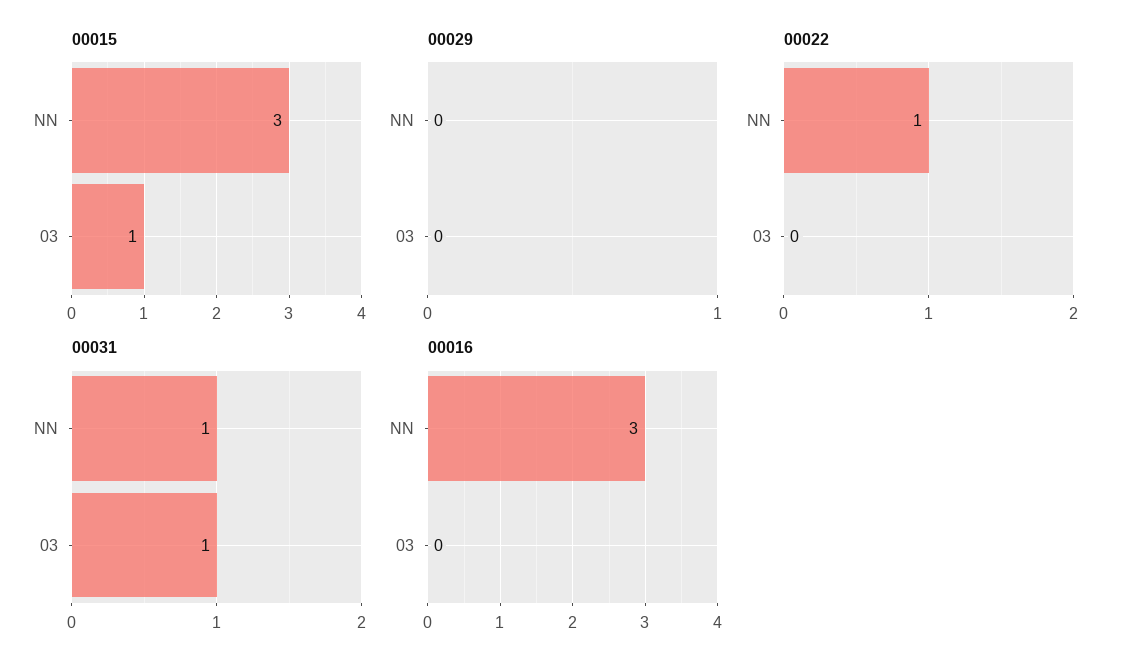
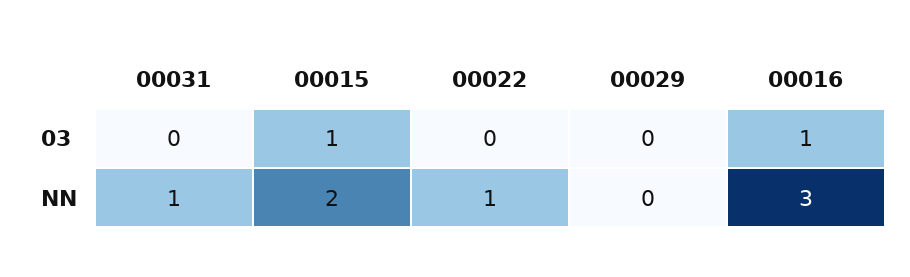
00015, NN: 3 -> 2
00031, 03: 1 -> 0
00016, 03: 0 -> 1

